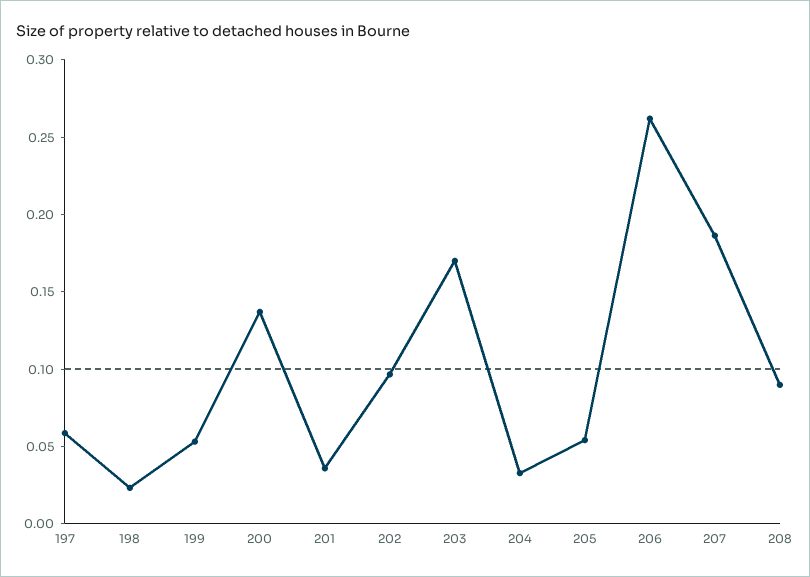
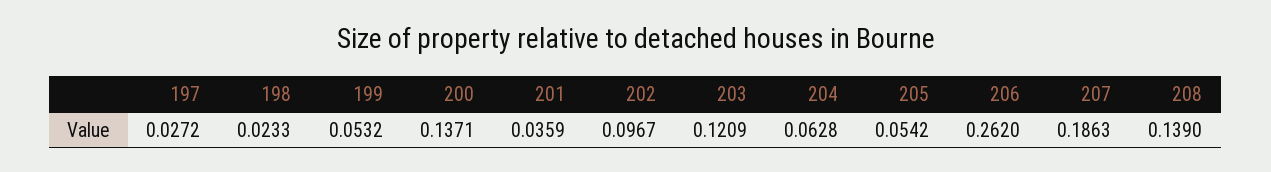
197: 0.06 -> 0.0272
203: 0.17 -> 0.1209
204: 0.03 -> 0.0628
208: 0.09 -> 0.139

